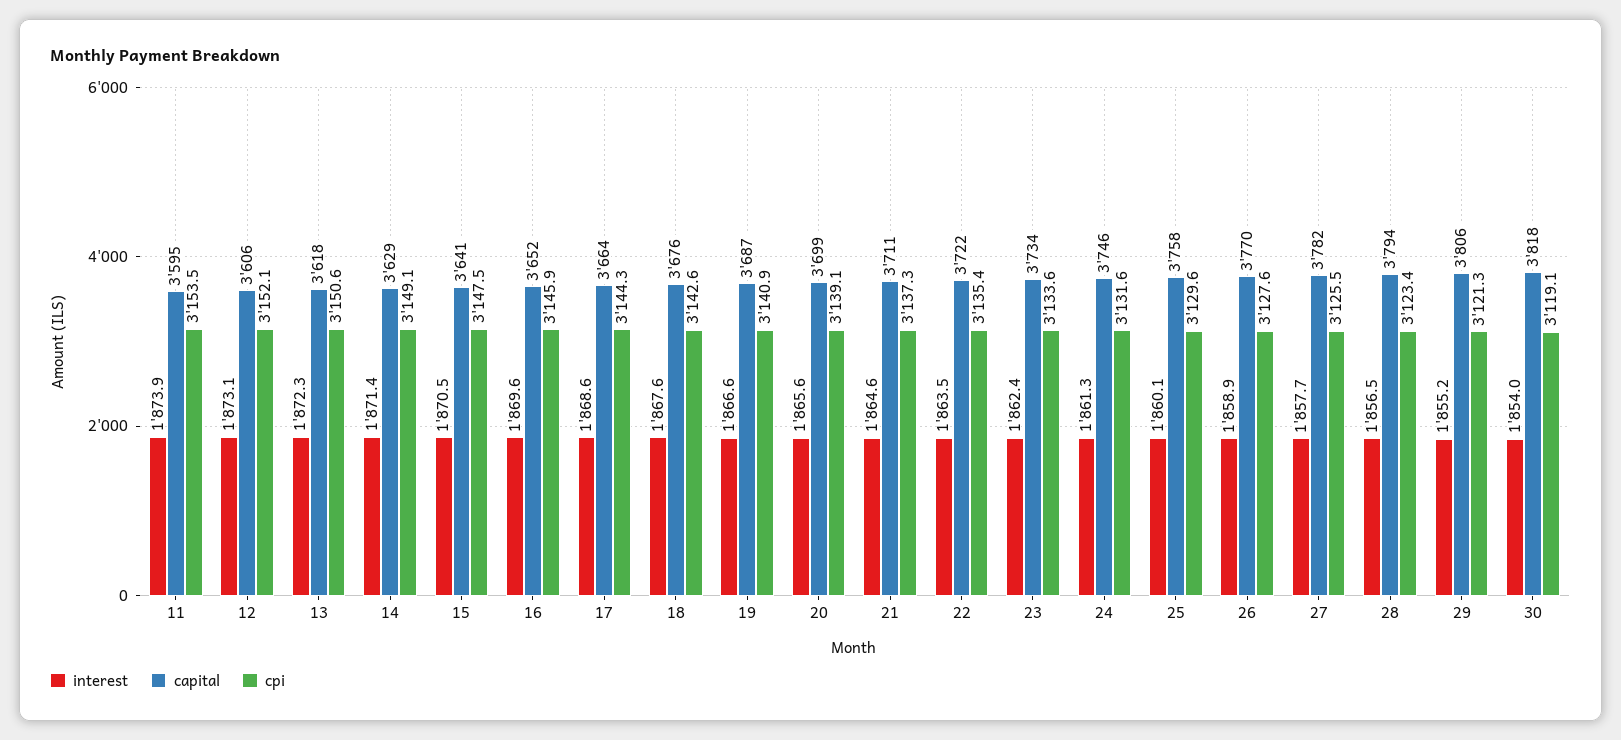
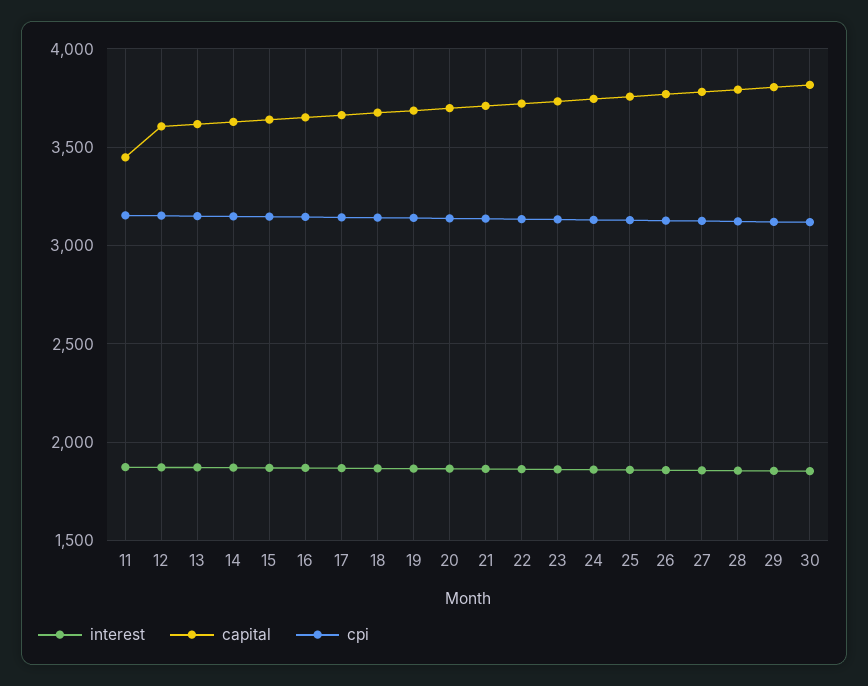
capital, 11: 3595 -> 3450

